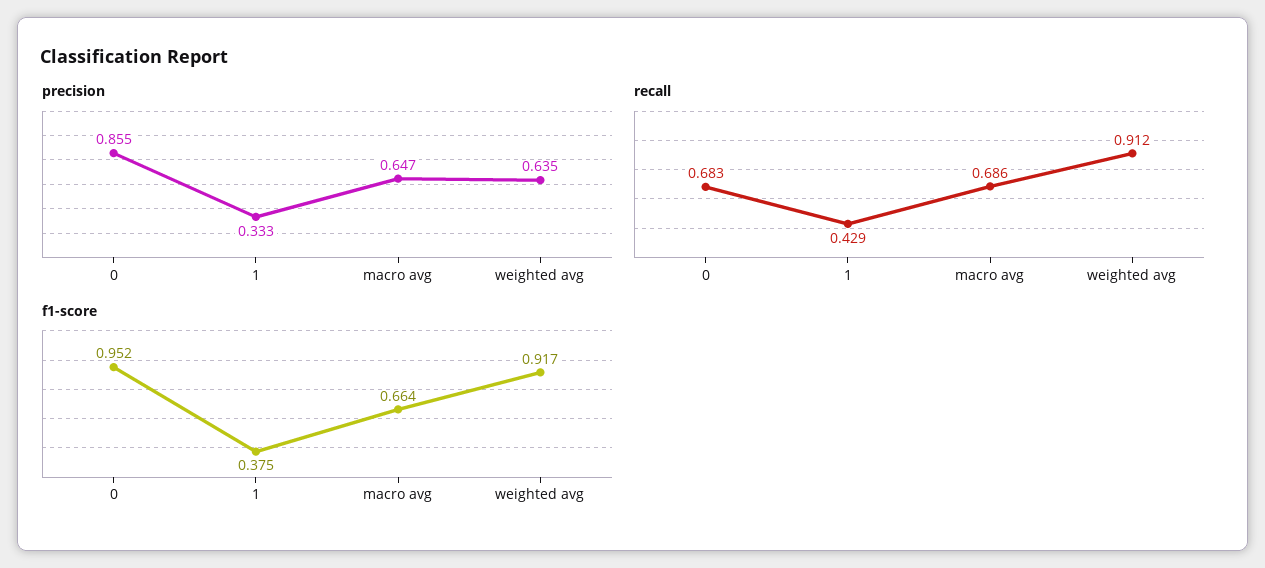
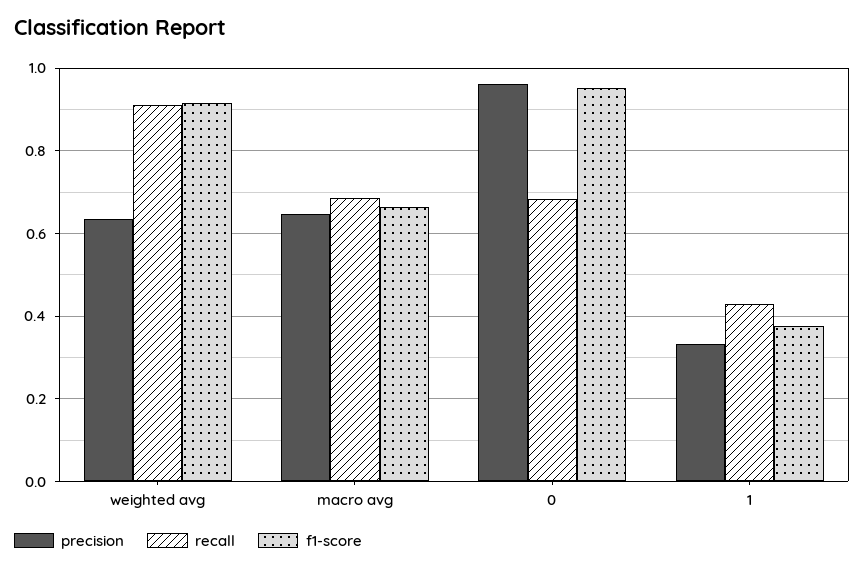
precision, 0: 0.855 -> 0.96

